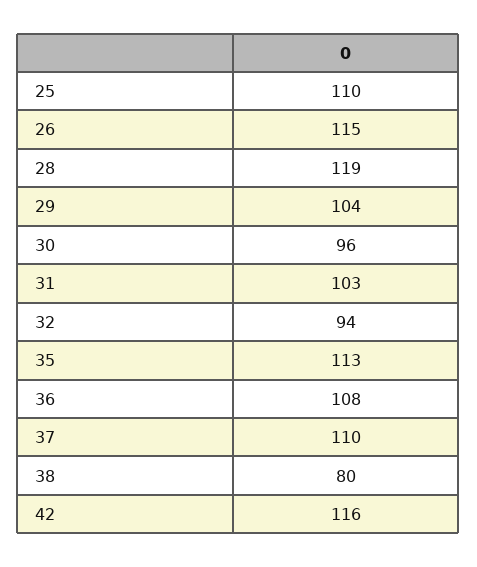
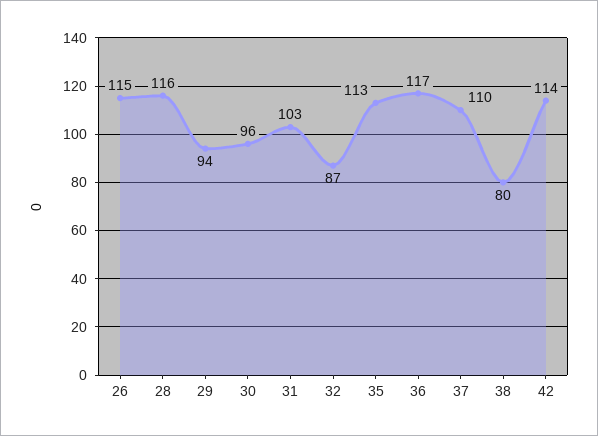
25: 110 -> none
28: 119 -> 116
29: 104 -> 94
32: 94 -> 87
36: 108 -> 117
42: 116 -> 114

